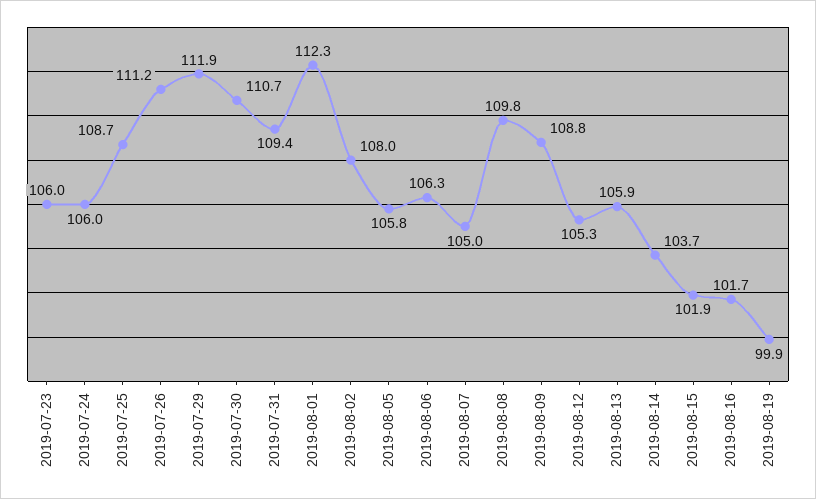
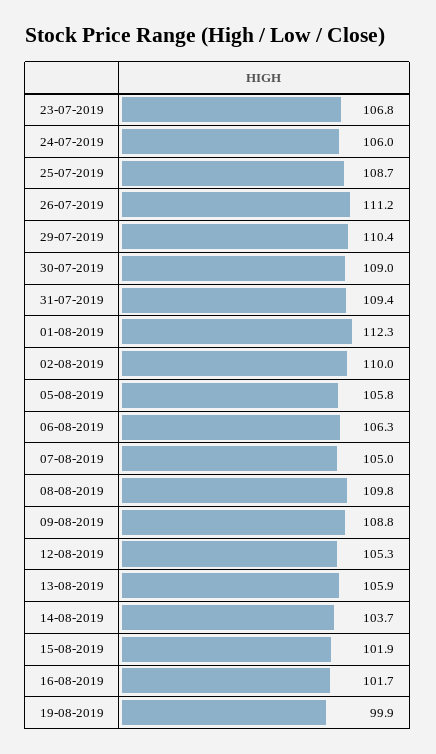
2019-07-23: 106 -> 106.8
2019-07-29: 111.9 -> 110.4
2019-07-30: 110.7 -> 109
2019-08-02: 108 -> 110

